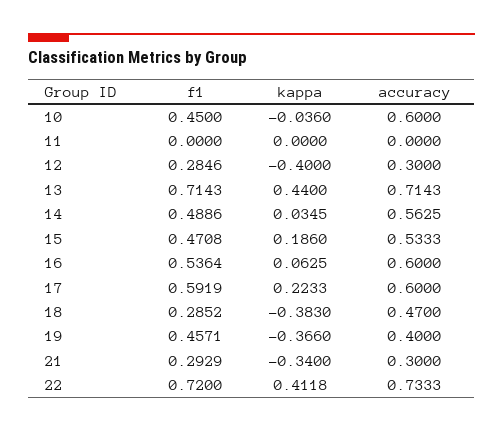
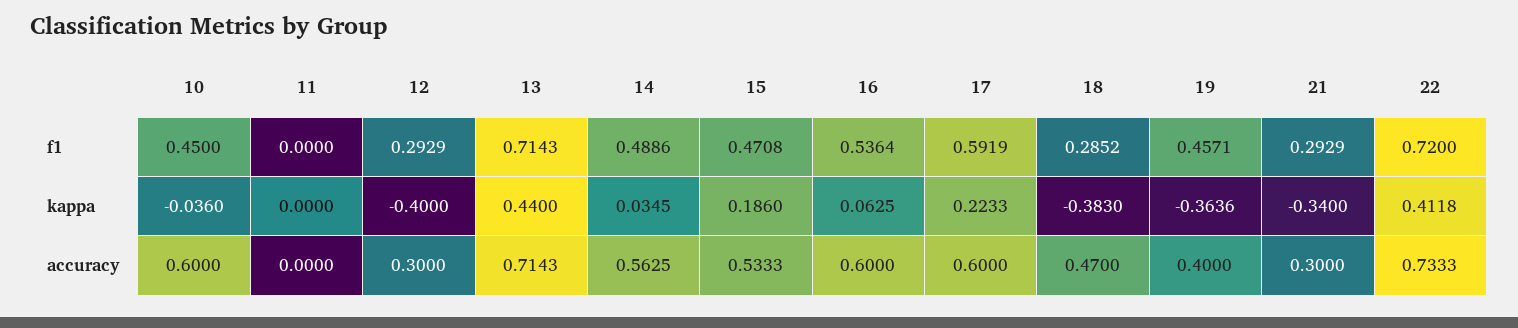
f1, 12: 0.2846 -> 0.2929
kappa, 19: -0.366 -> -0.3636

